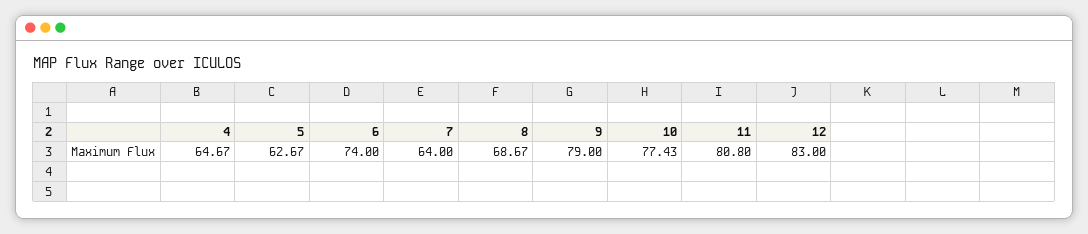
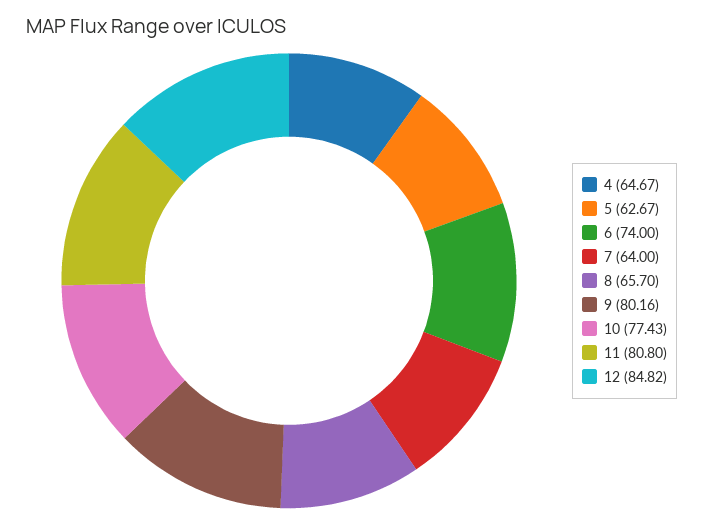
8: 68.67 -> 65.7
9: 79 -> 80.16
12: 83 -> 84.82

